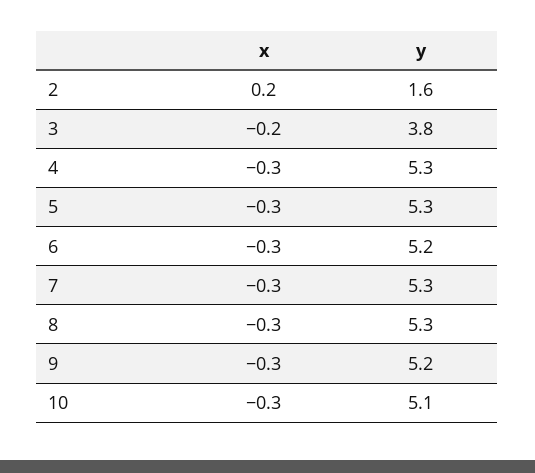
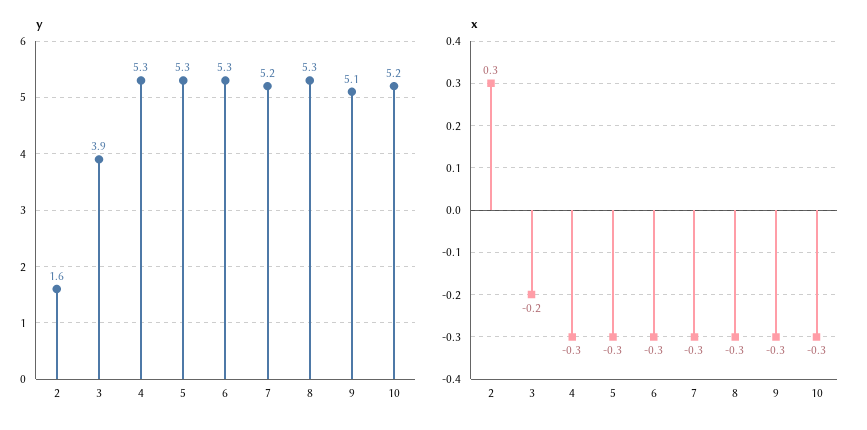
x, 2: 0.2 -> 0.3
y, 3: 3.8 -> 3.9
y, 6: 5.2 -> 5.3
y, 7: 5.3 -> 5.2
y, 9: 5.2 -> 5.1
y, 10: 5.1 -> 5.2

